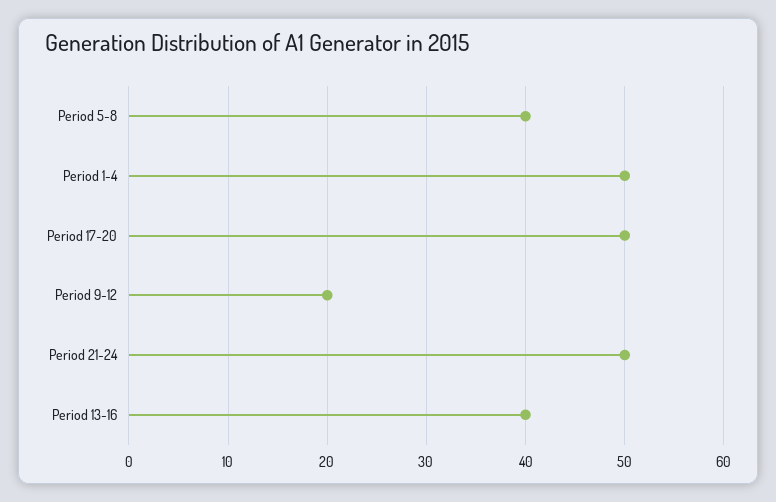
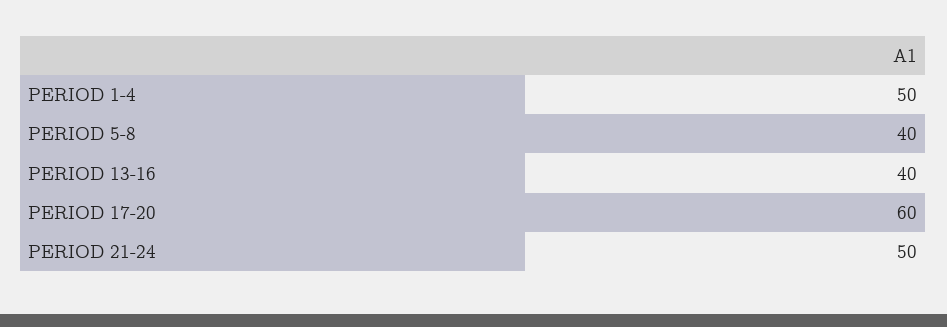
Period 17-20: 50 -> 60
Period 9-12: 20 -> none

